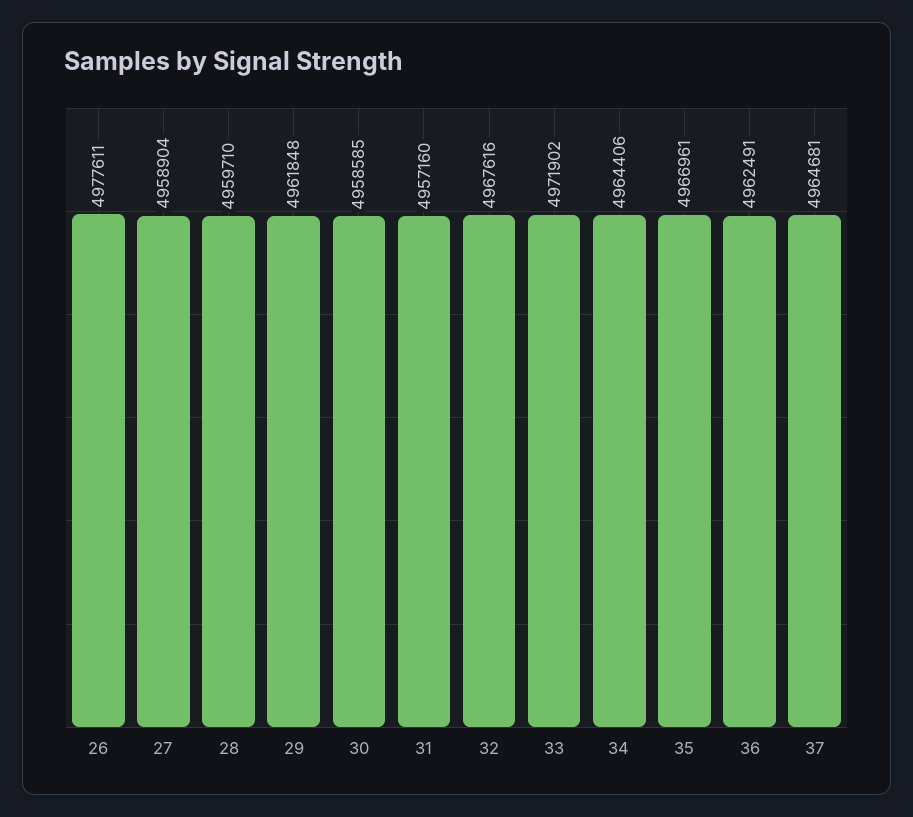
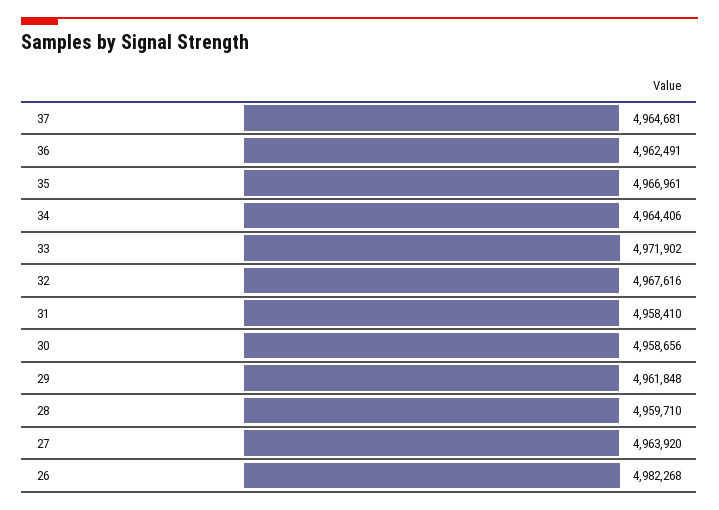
26: 4977611 -> 4982268
27: 4958904 -> 4963920
30: 4958585 -> 4958656
31: 4957160 -> 4958410

